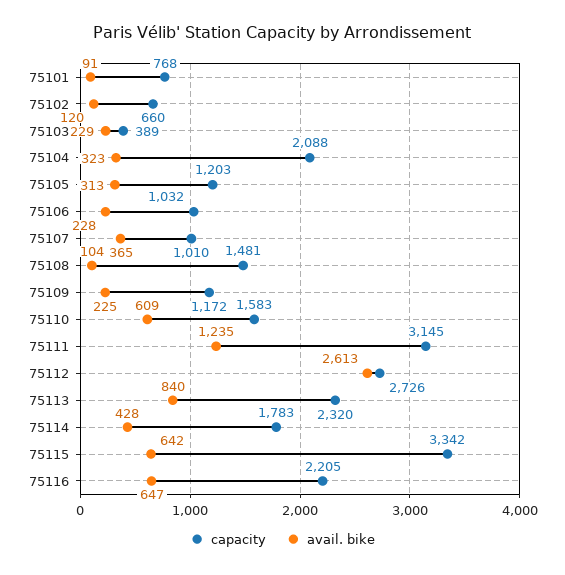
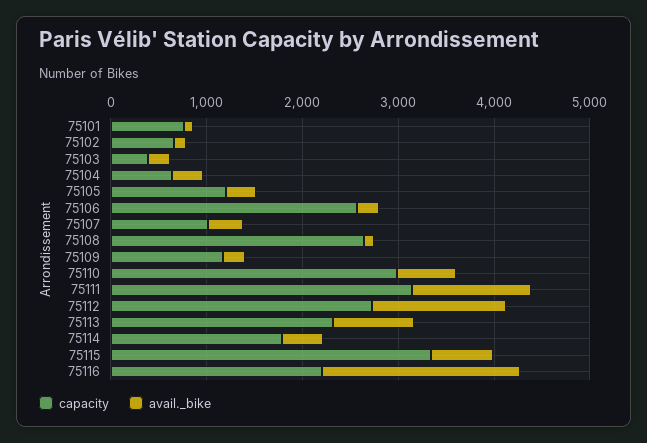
capacity, 75104: 2088 -> 600
capacity, 75106: 1032 -> 2600
capacity, 75108: 1481 -> 2600
capacity, 75110: 1583 -> 3000
avail. bike, 75112: 2613 -> 1400
avail. bike, 75116: 647 -> 2000

